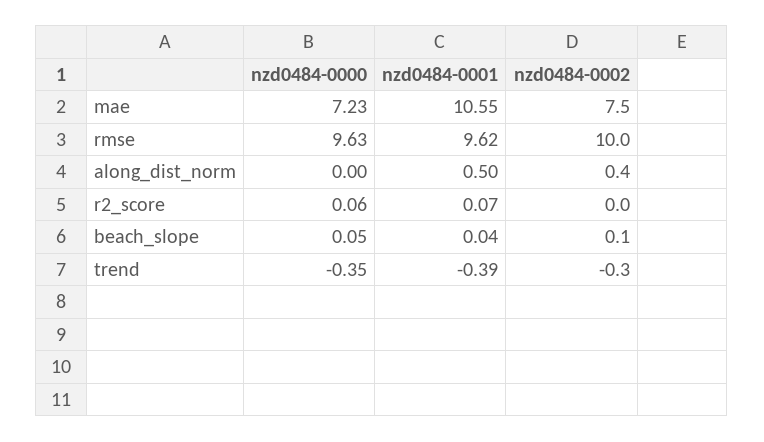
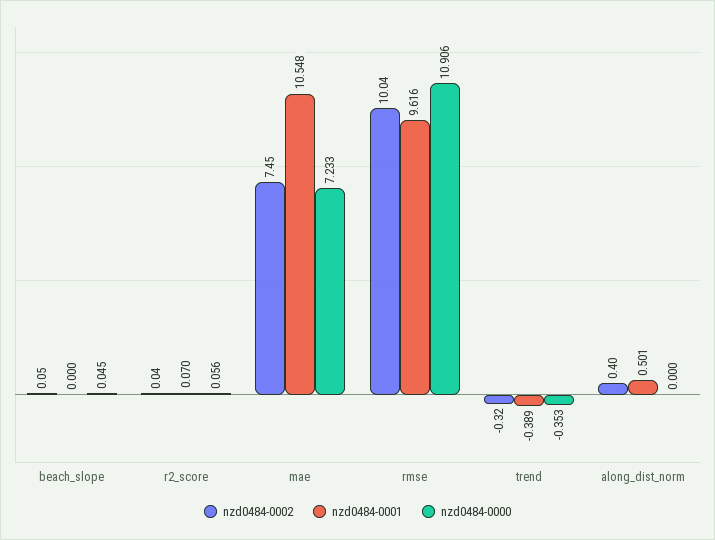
nzd0484-0000, rmse: 9.63 -> 10.906
nzd0484-0001, beach_slope: 0.04 -> 0

